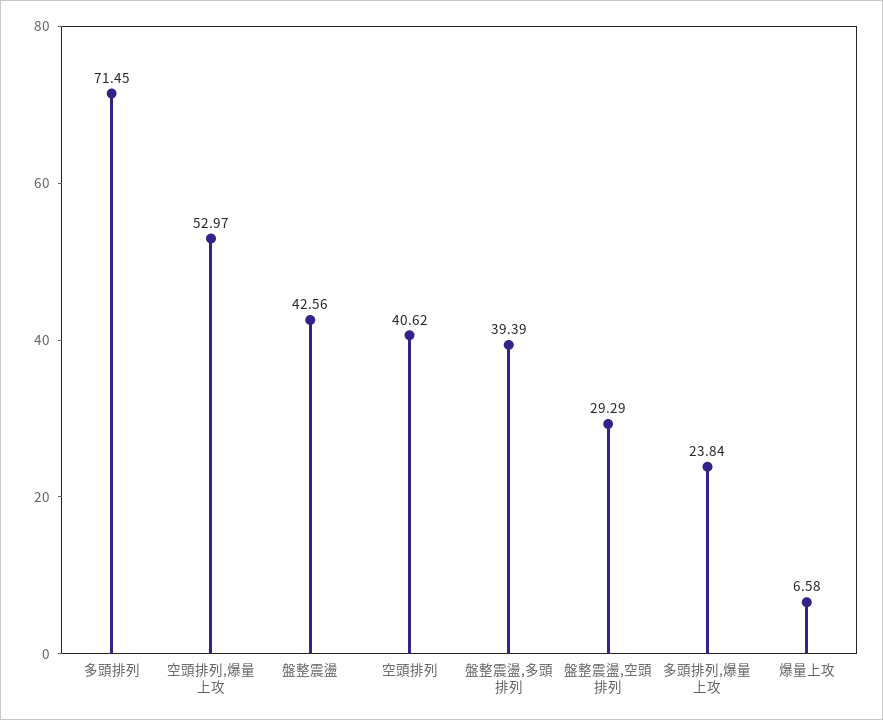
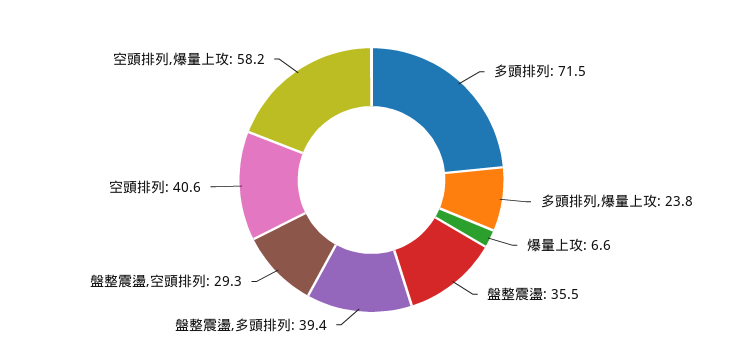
空頭排列,爆量上攻: 52.97 -> 58.2
盤整震盪: 42.56 -> 35.5

